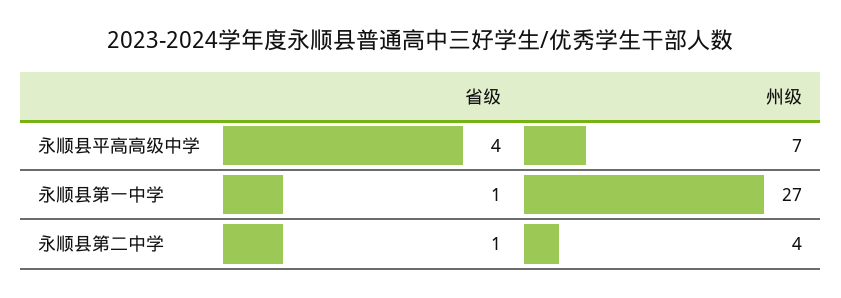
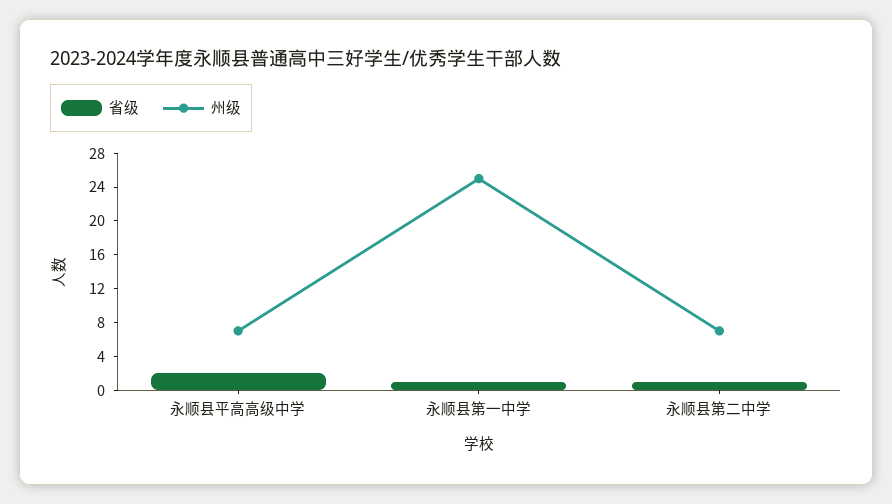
省级, 永顺县平高高级中学: 4 -> 2
州级, 永顺县第一中学: 27 -> 25
州级, 永顺县第二中学: 4 -> 7

